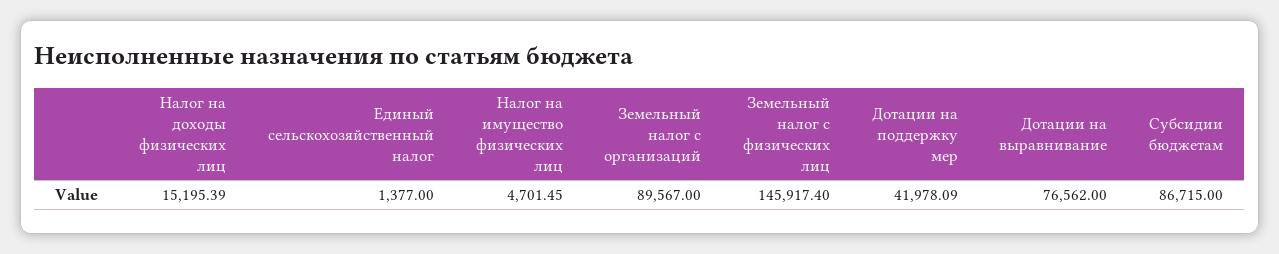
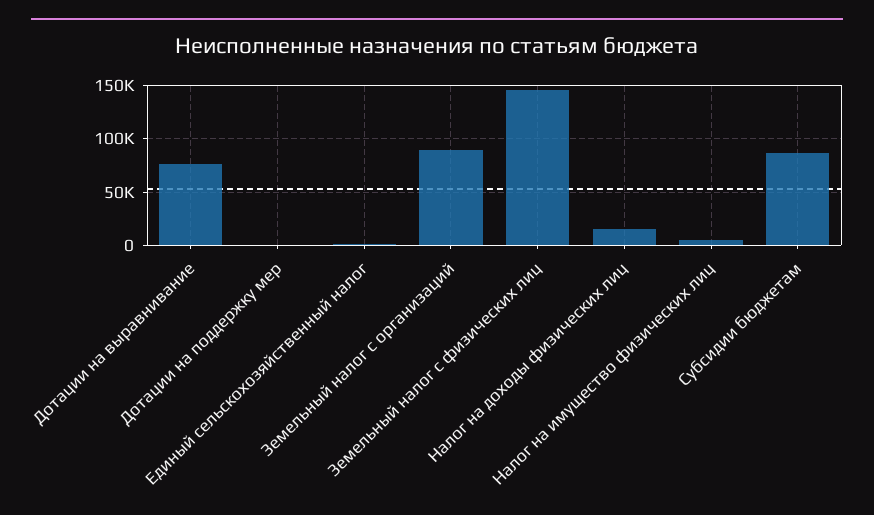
Дотации на поддержку мер: 41978.09 -> 0

